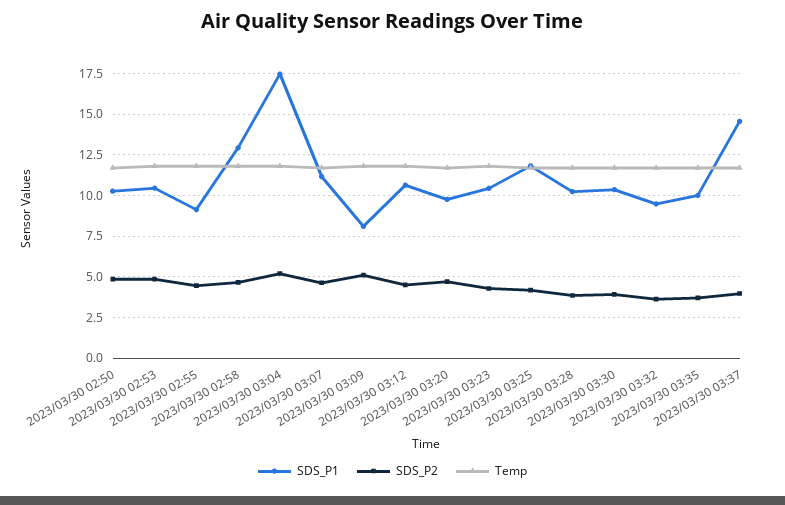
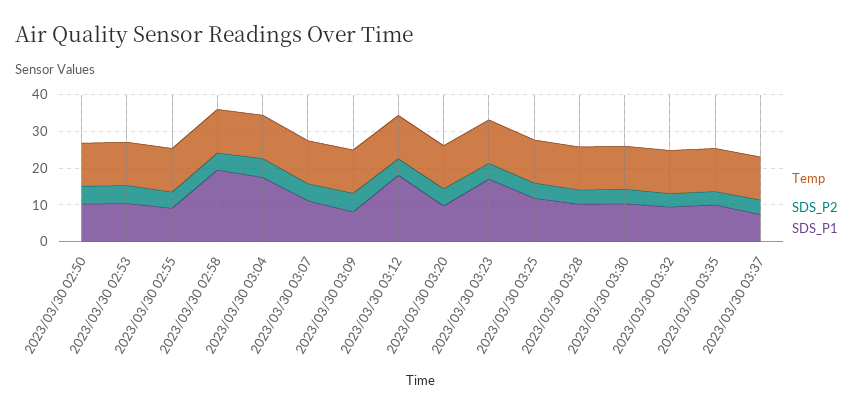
SDS_P1, 2023/03/30 02:58: 13 -> 20
SDS_P1, 2023/03/30 03:12: 10.5 -> 17.5
SDS_P1, 2023/03/30 03:23: 10.5 -> 17.5
SDS_P1, 2023/03/30 03:37: 14.5 -> 7.5

